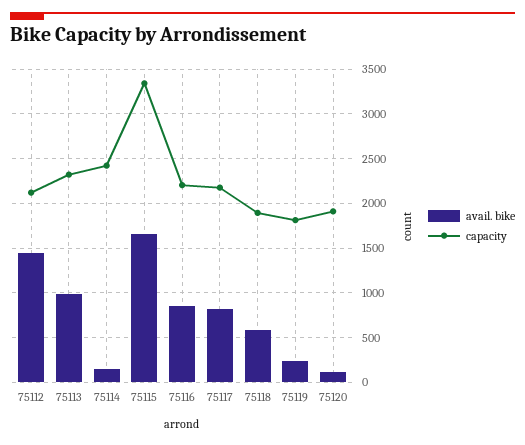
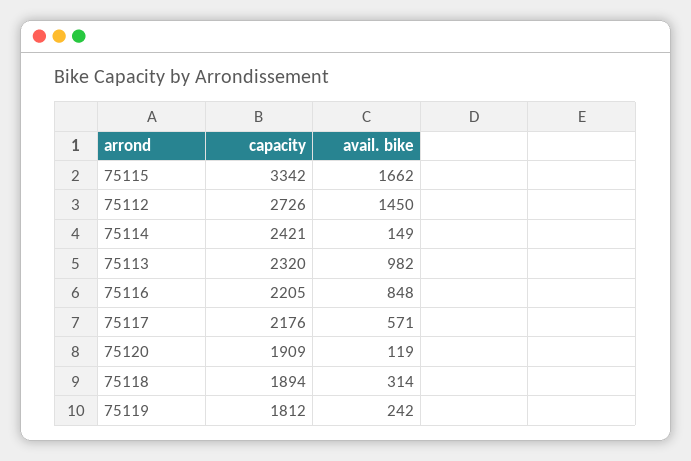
capacity, 75112: 2100 -> 2726
avail. bike, 75117: 800 -> 571
avail. bike, 75118: 600 -> 314

